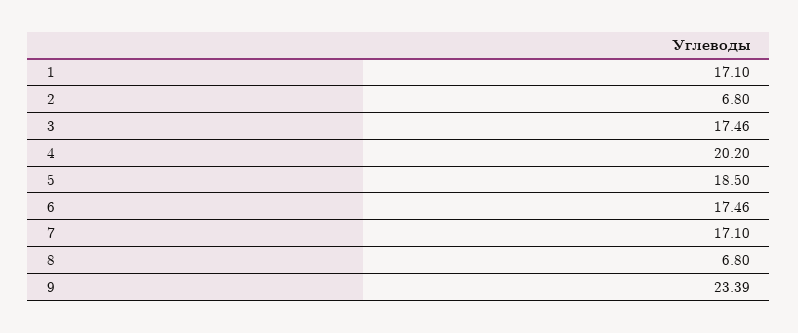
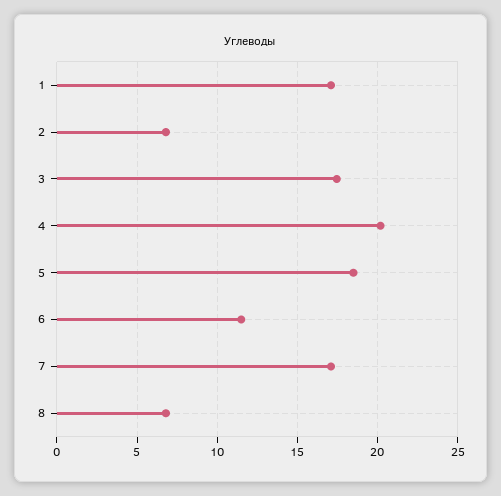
6: 17.46 -> 11.5
9: 23.39 -> none

